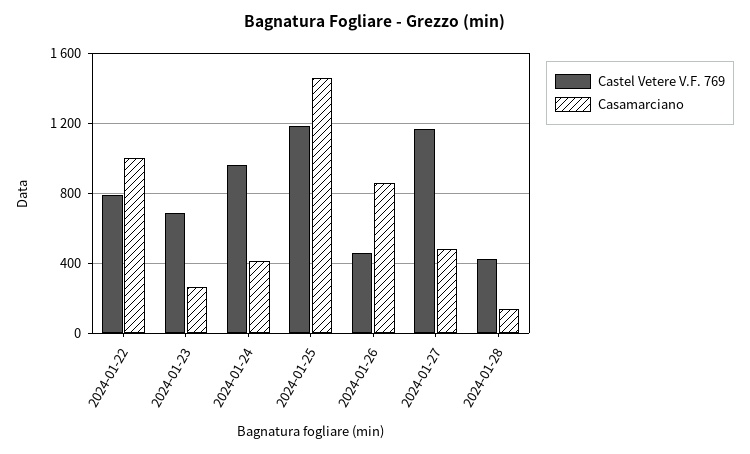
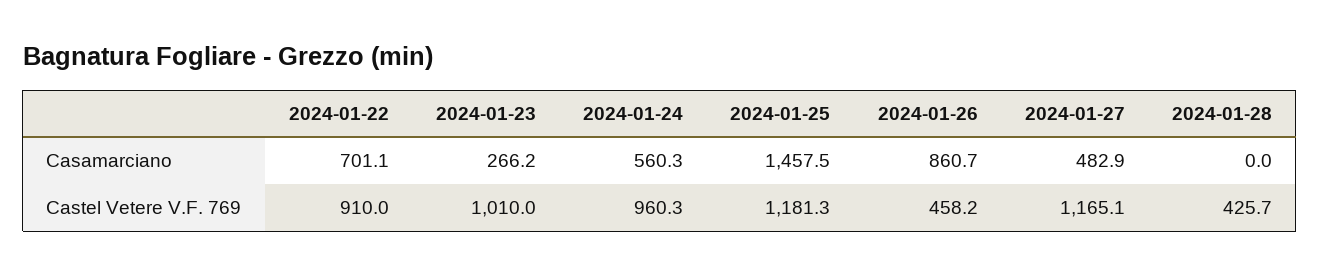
Castel Vetere V.F. 769, 2024-01-22: 800 -> 910
Casamarciano, 2024-01-22: 1000 -> 701.1
Castel Vetere V.F. 769, 2024-01-23: 700 -> 1010
Casamarciano, 2024-01-24: 400 -> 560.3
Casamarciano, 2024-01-28: 150 -> 0

